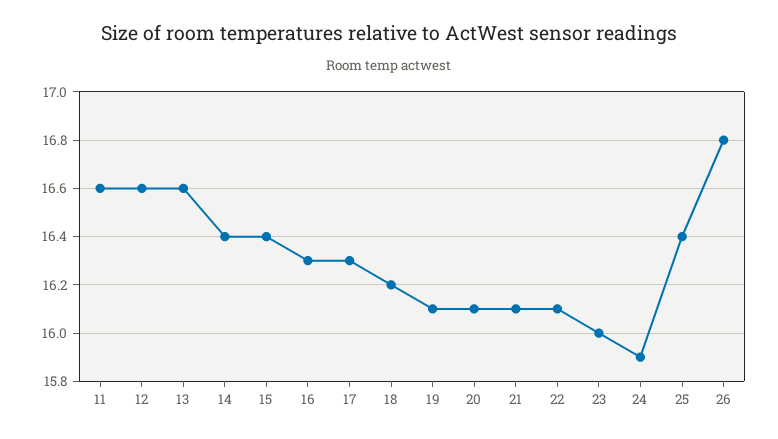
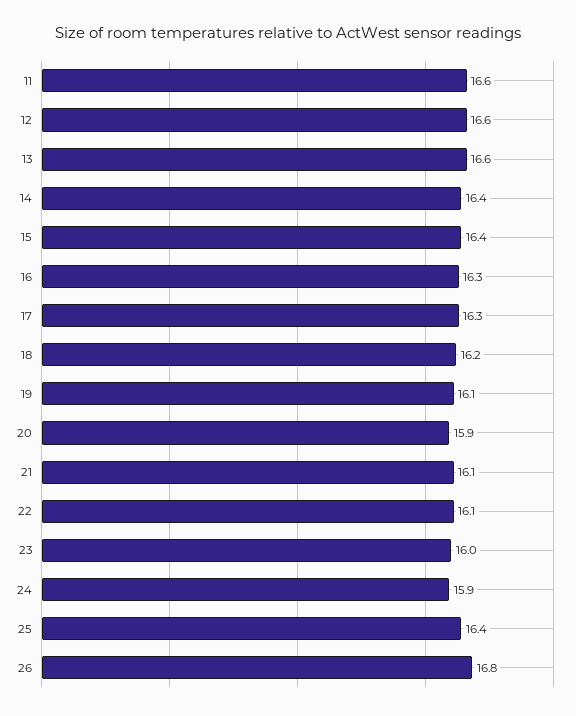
20: 16.1 -> 15.9

